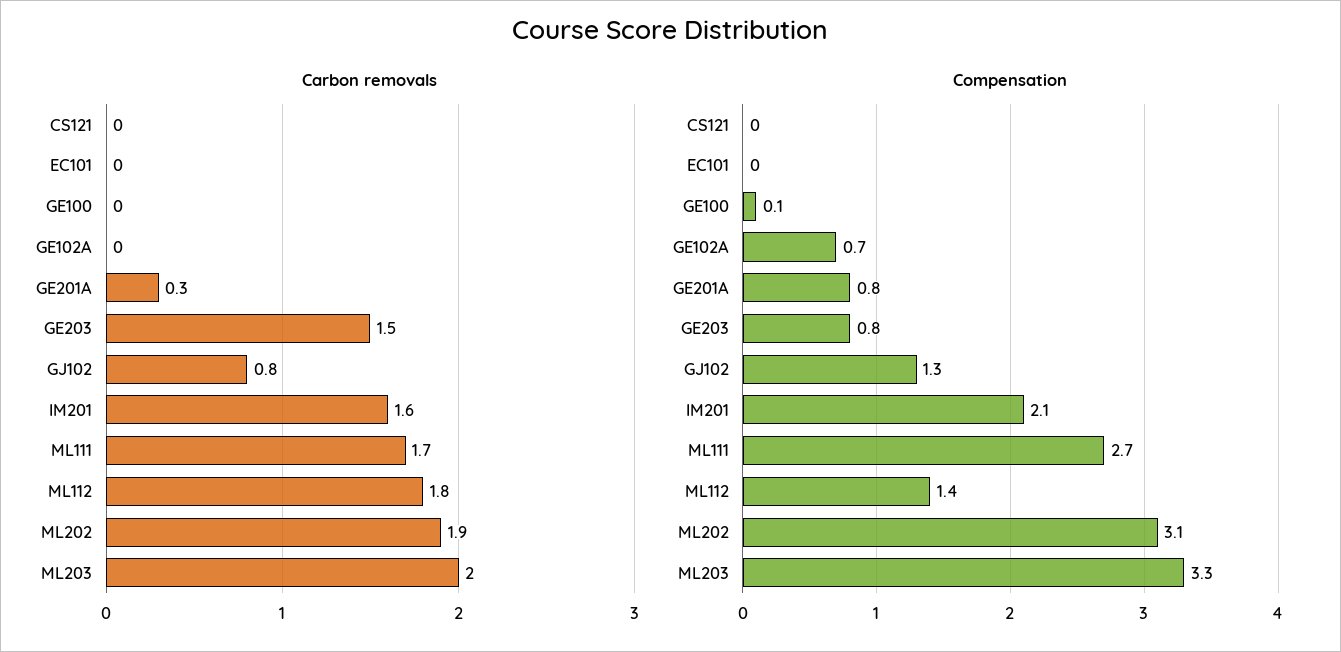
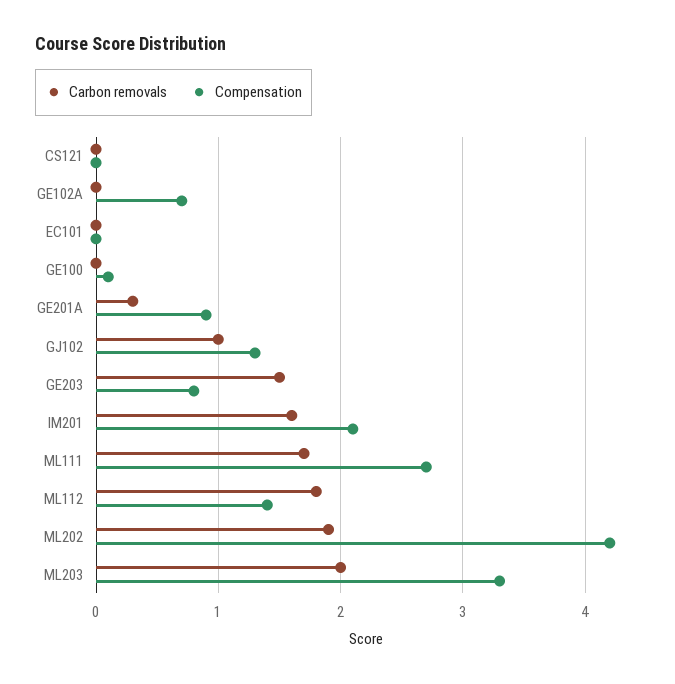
Carbon removals, GJ102: 0.8 -> 1
Compensation, GE201A: 0.8 -> 0.9
Compensation, ML202: 3.1 -> 4.2

